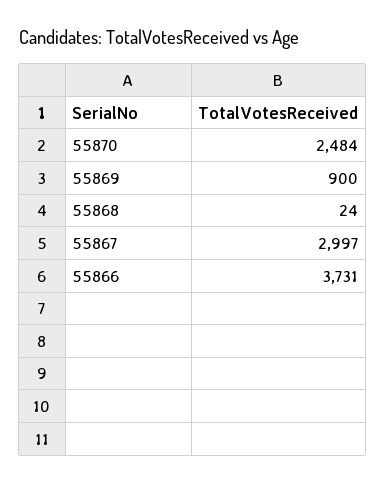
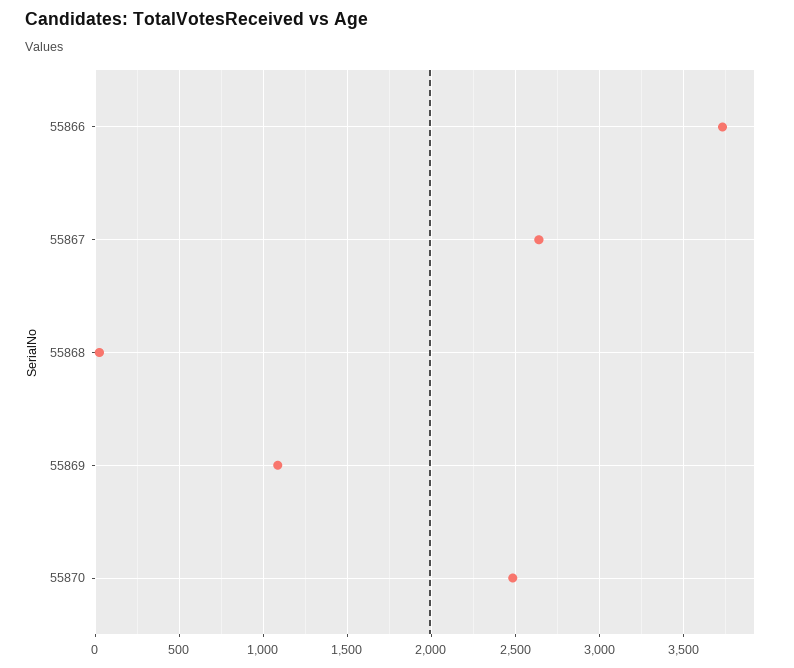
55869: 900 -> 1100
55867: 2997 -> 2650

